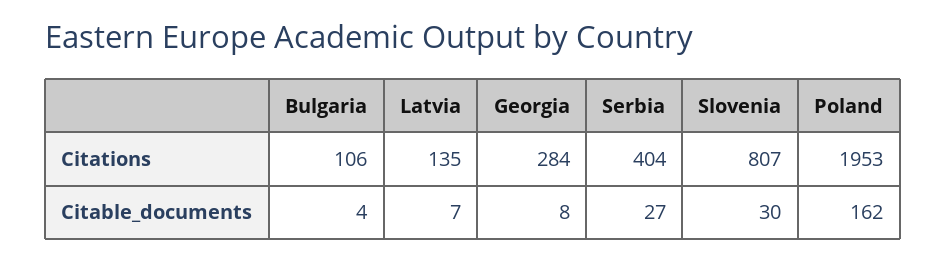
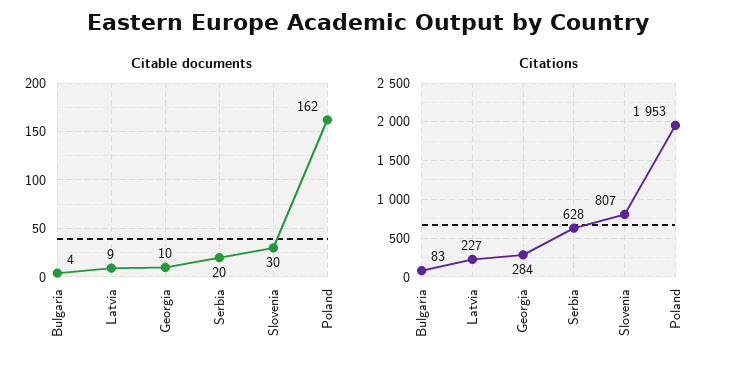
Citations, Bulgaria: 106 -> 83
Citations, Latvia: 135 -> 227
Citations, Serbia: 404 -> 628
Citable_documents, Latvia: 7 -> 9
Citable_documents, Georgia: 8 -> 10
Citable_documents, Serbia: 27 -> 20

